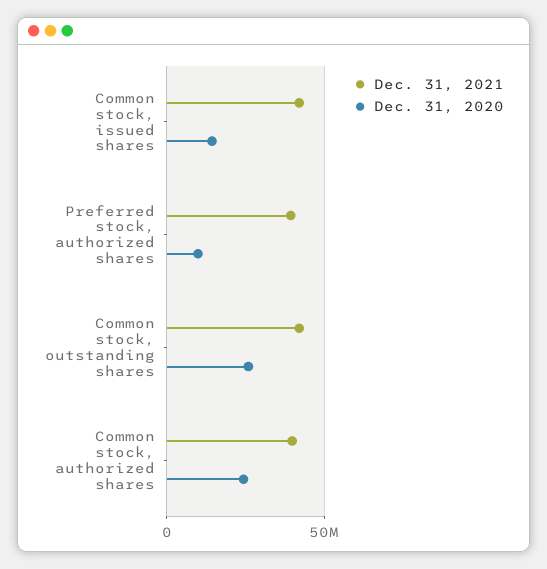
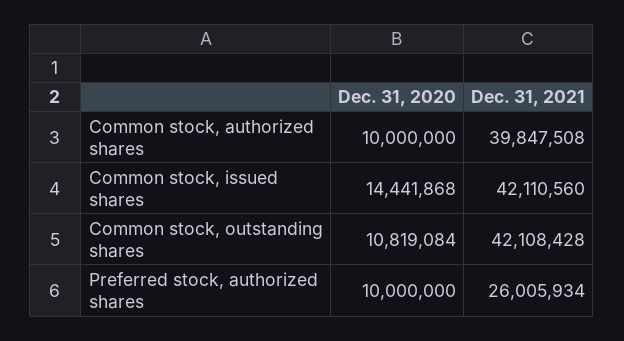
Dec. 31, 2021, Preferred stock, authorized shares: 40000000 -> 26005934
Dec. 31, 2020, Common stock, outstanding shares: 25000000 -> 10819084
Dec. 31, 2020, Common stock, authorized shares: 25000000 -> 10000000

